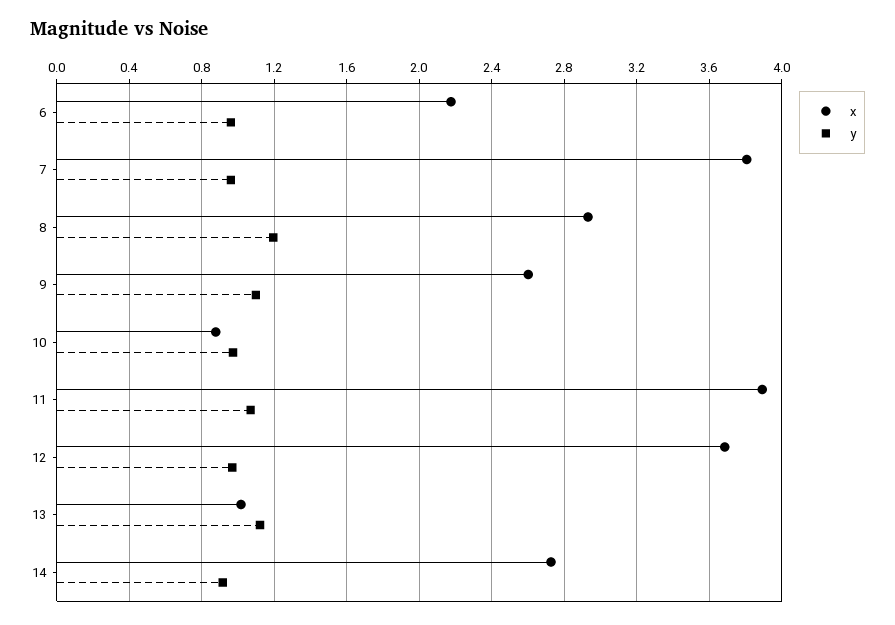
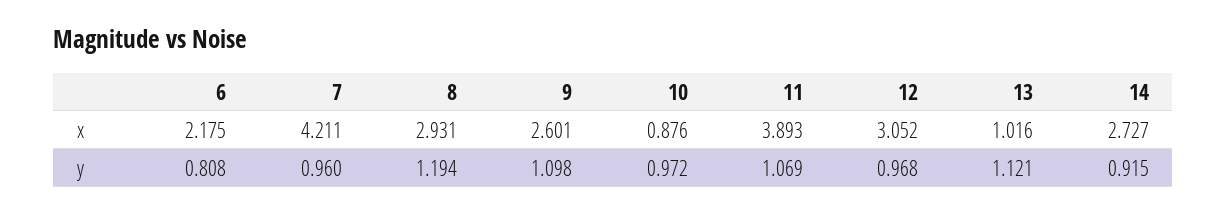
y, 6: 0.95 -> 0.808
x, 7: 3.8 -> 4.211
x, 12: 3.7 -> 3.052

